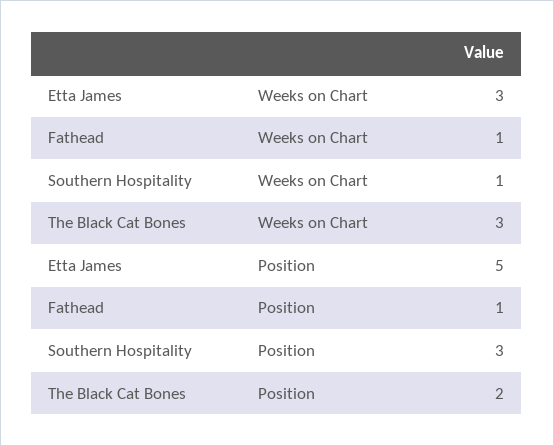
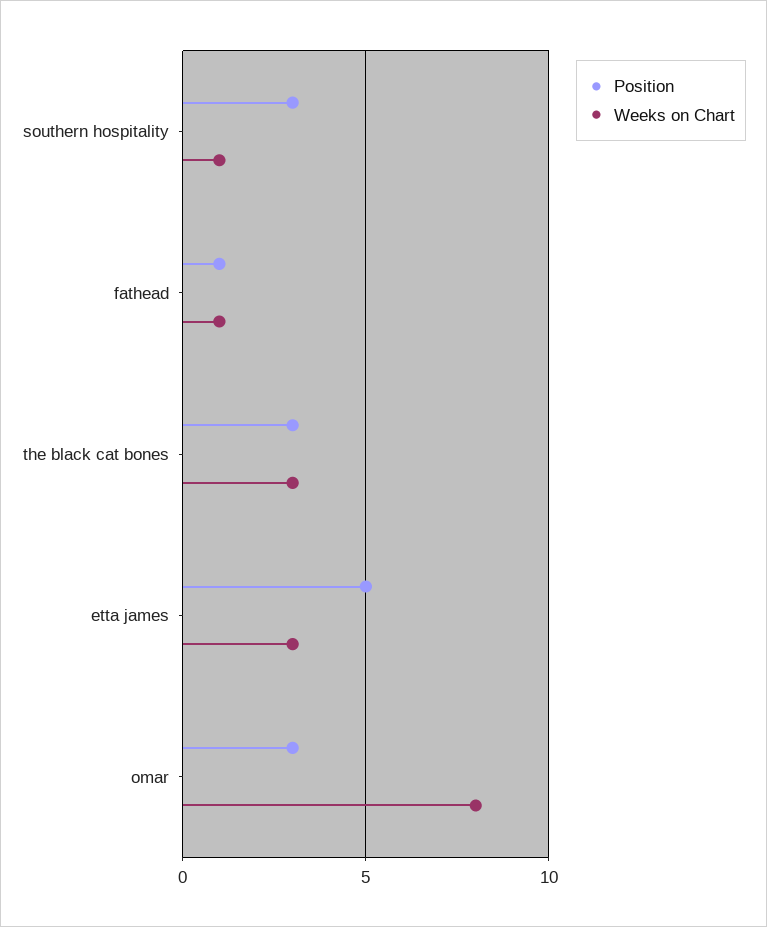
Position, The Black Cat Bones: 2 -> 3
Position, omar: none -> 3
Weeks on Chart, omar: none -> 8

